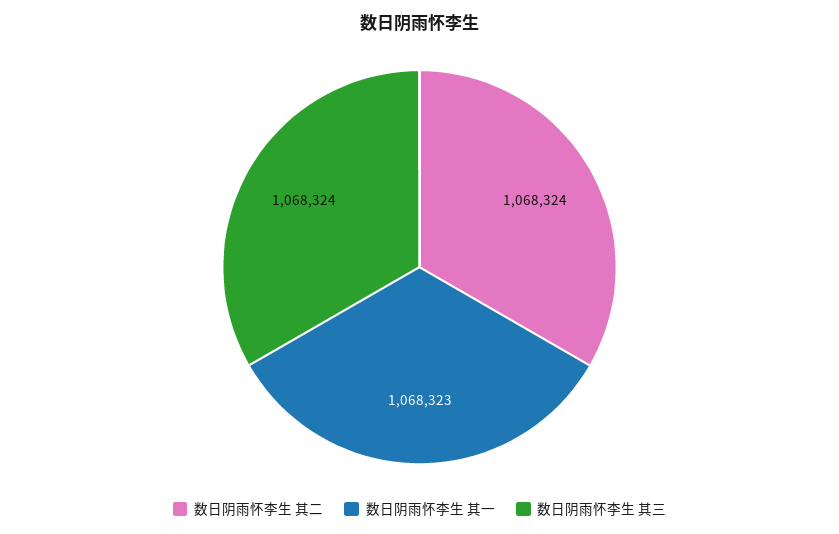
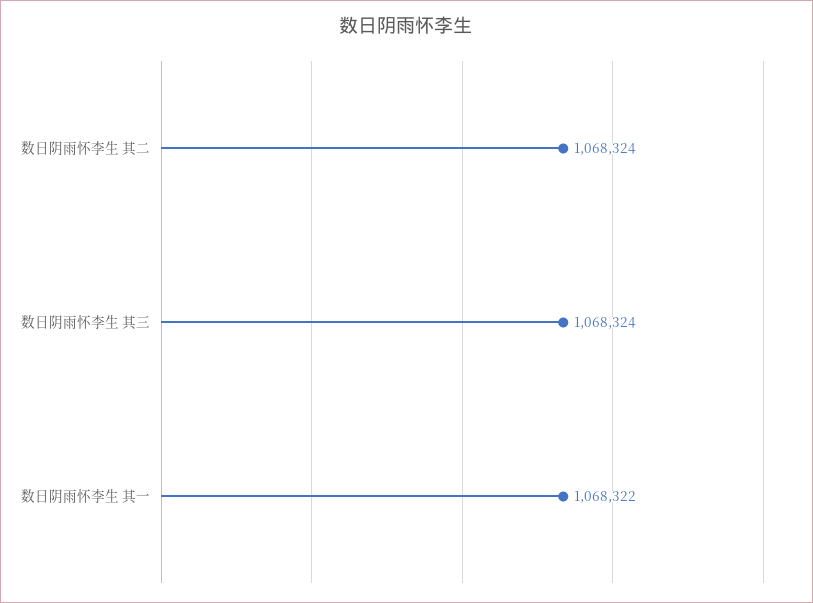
数日阴雨怀李生 其一: 1068323 -> 1068322

